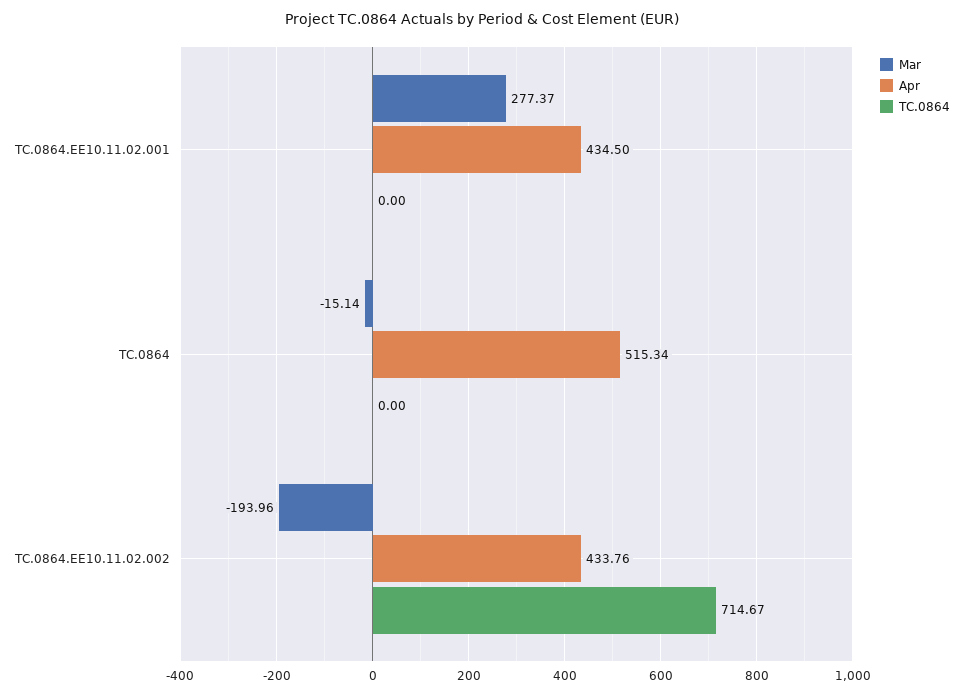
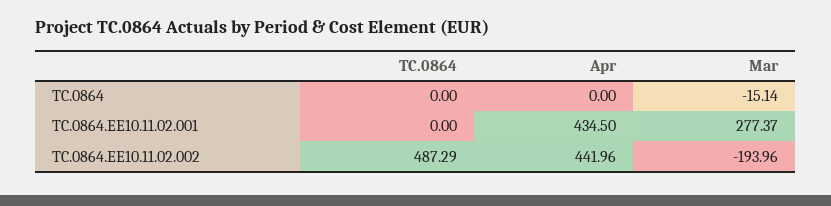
Apr, TC.0864: 515.34 -> 0
Apr, TC.0864.EE10.11.02.002: 433.76 -> 441.96
TC.0864, TC.0864.EE10.11.02.002: 714.67 -> 487.29

